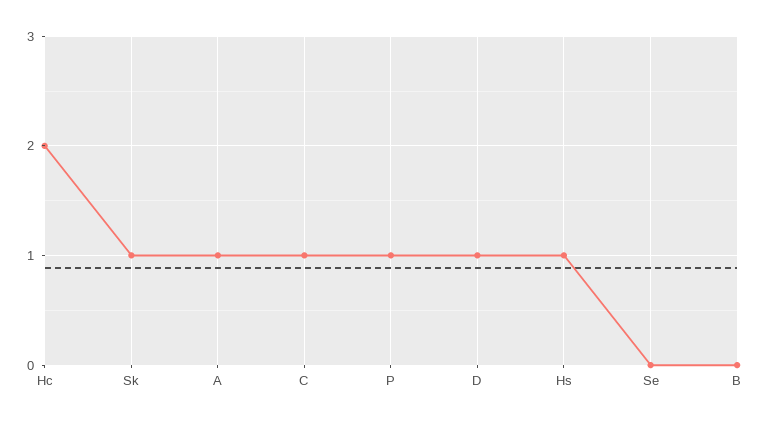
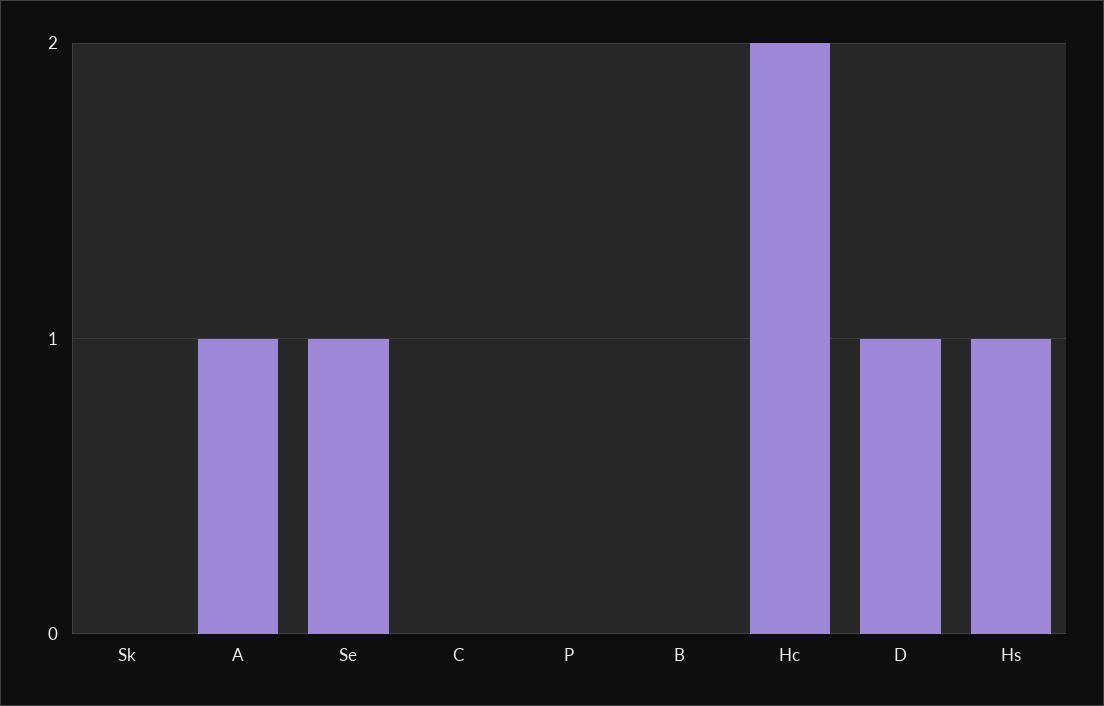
Sk: 1 -> 0
C: 1 -> 0
P: 1 -> 0
Se: 0 -> 1

